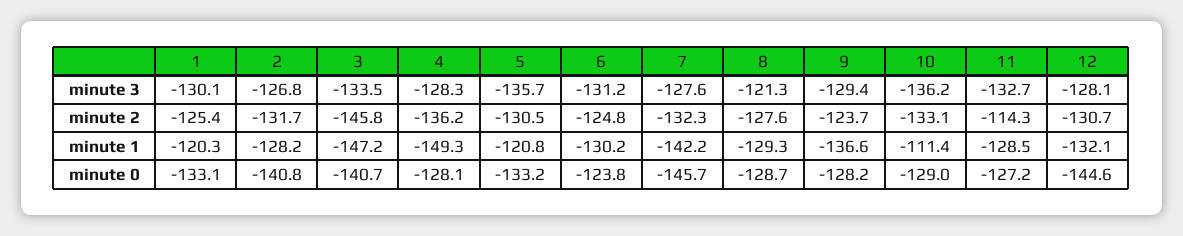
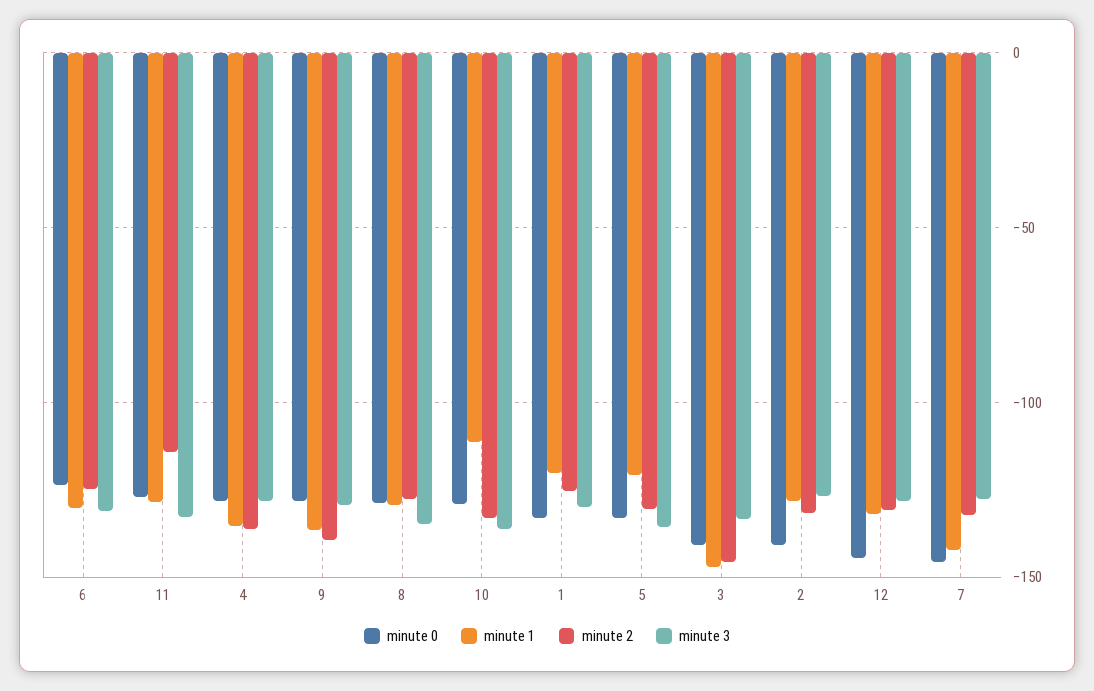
minute 3, 8: -121.3 -> -135
minute 2, 9: -123.7 -> -140
minute 1, 4: -149.3 -> -135

